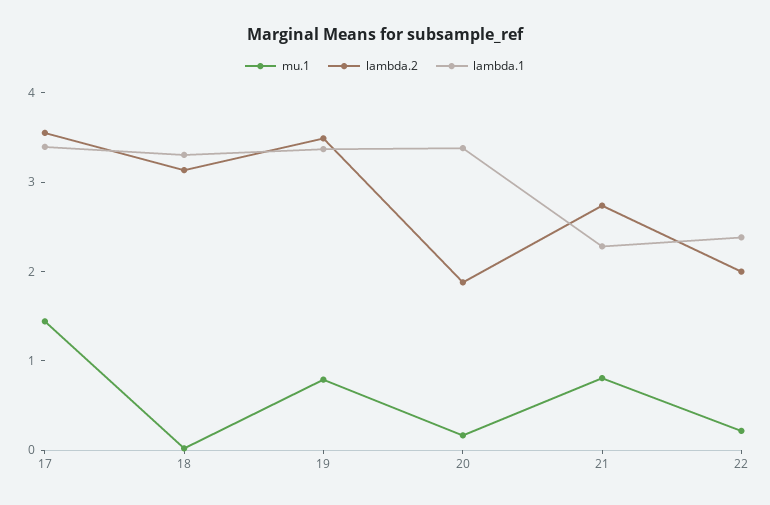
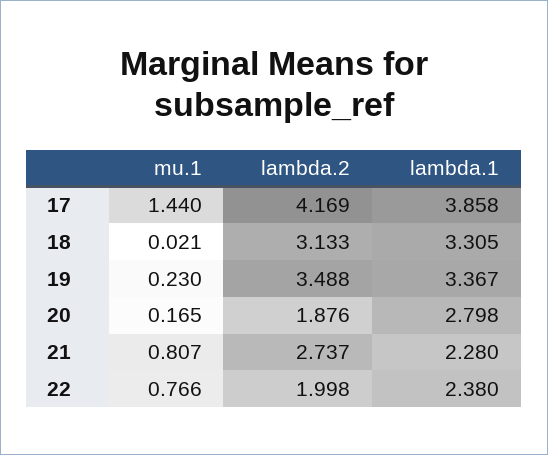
lambda.2, 17: 3.6 -> 4.169
lambda.1, 17: 3.4 -> 3.858
mu.1, 19: 0.8 -> 0.23
lambda.1, 20: 3.4 -> 2.798
mu.1, 22: 0.2 -> 0.766

